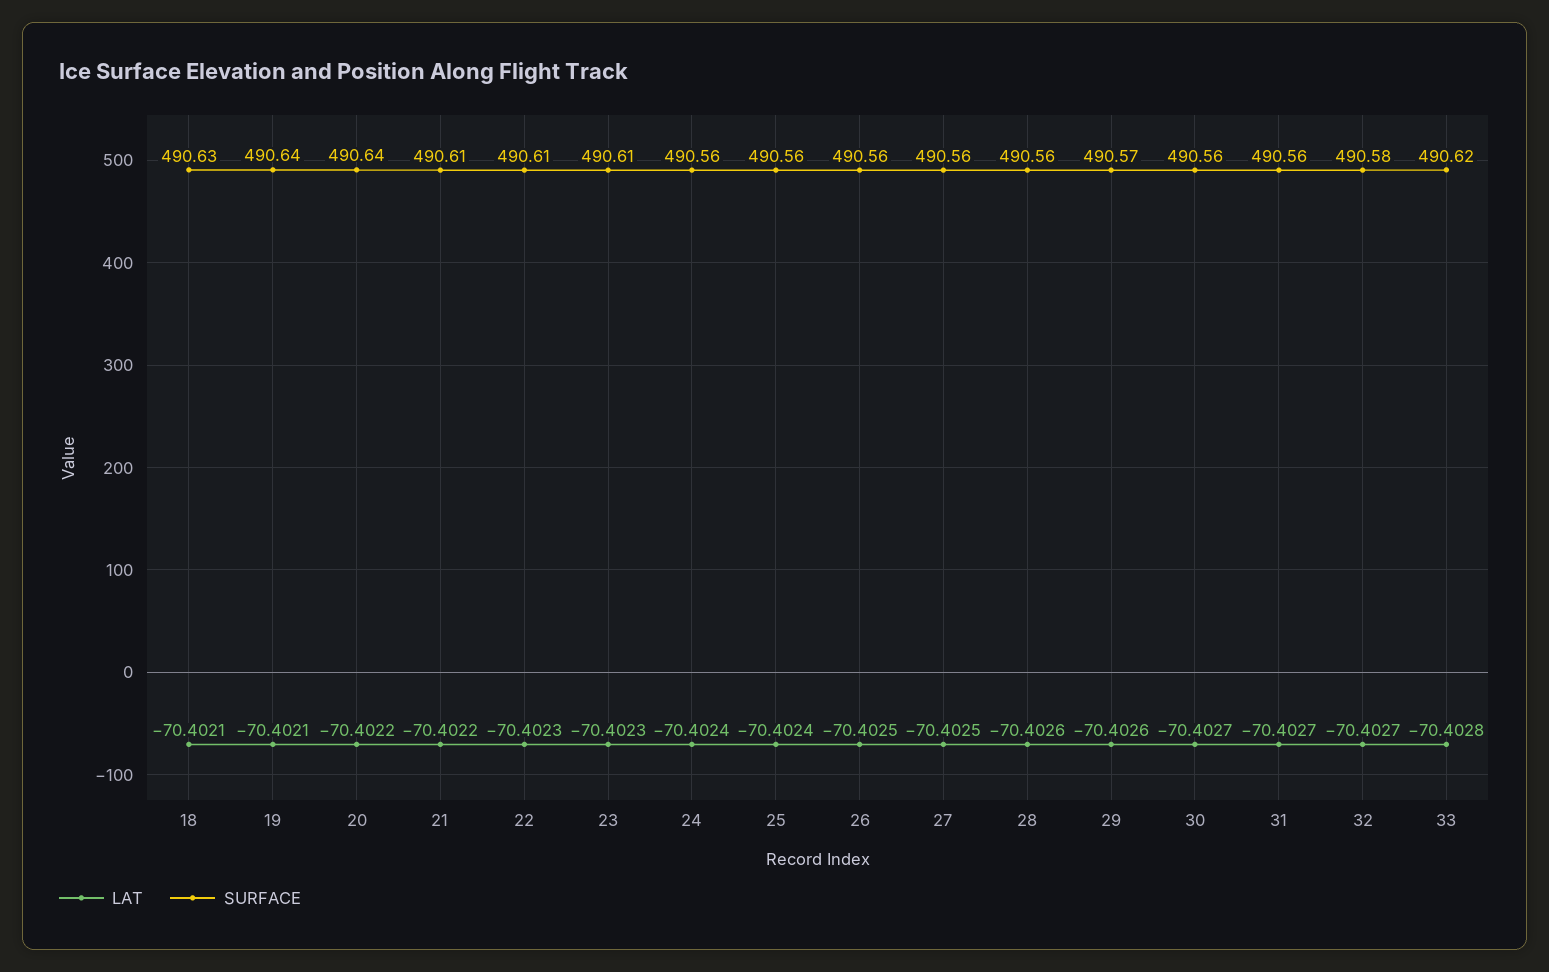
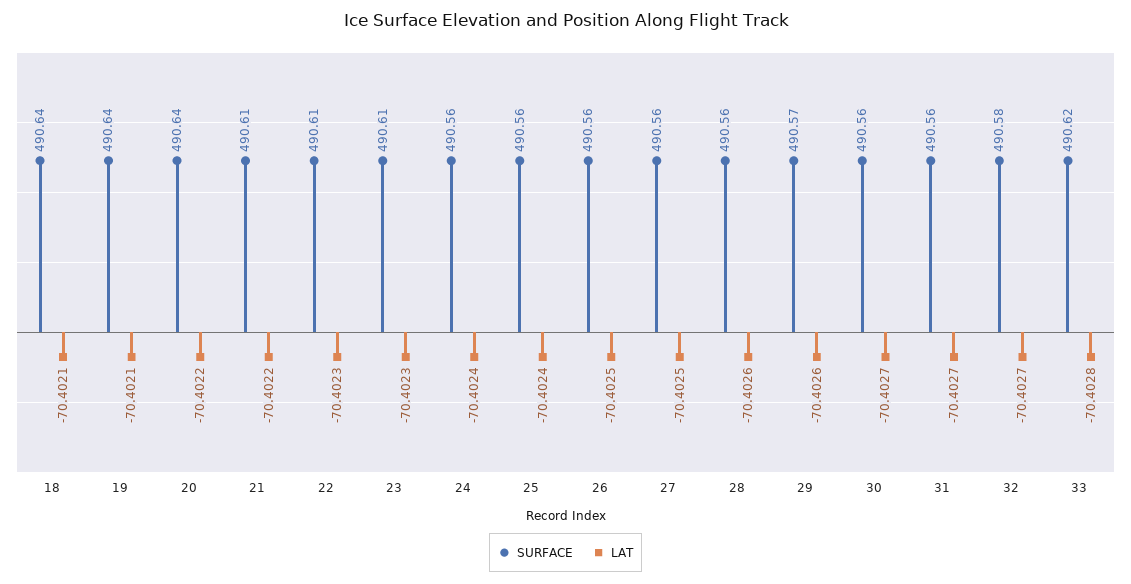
SURFACE, 18: 490.63 -> 490.64

